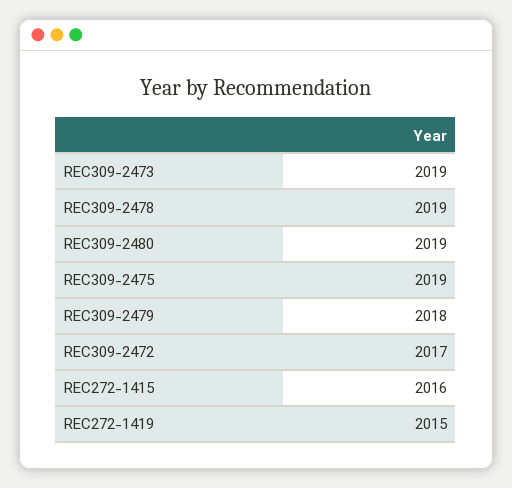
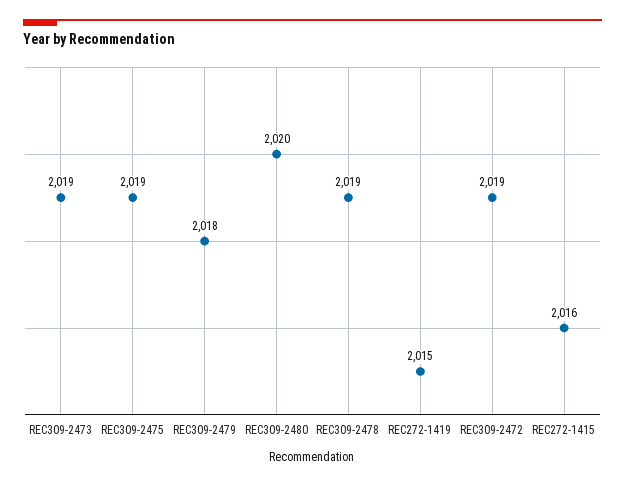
REC309-2480: 2019 -> 2020
REC309-2472: 2017 -> 2019

